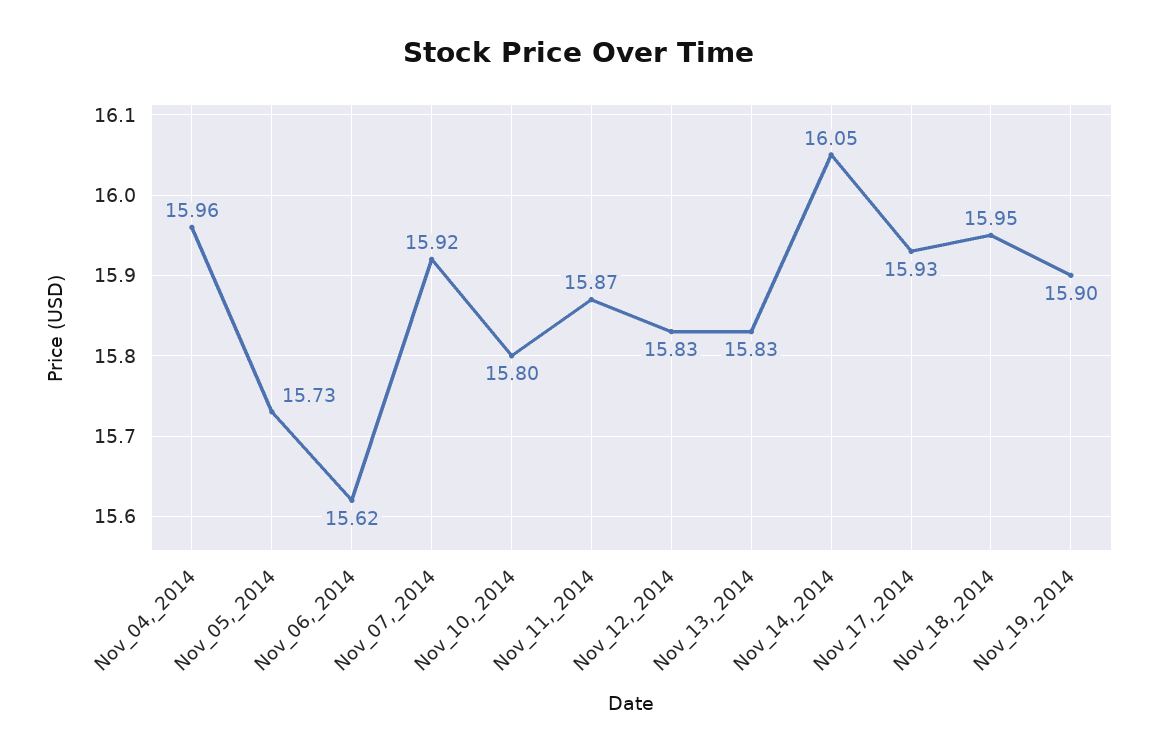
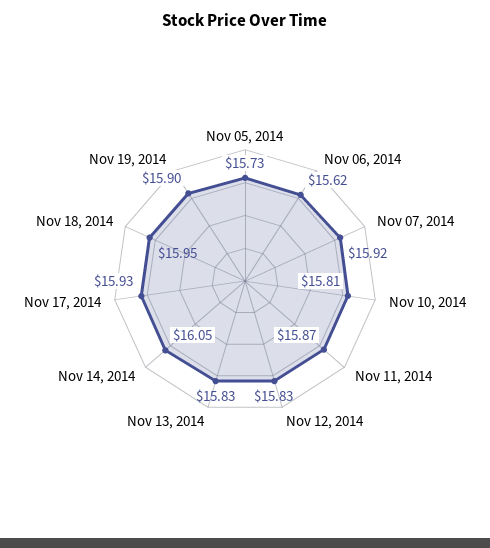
Nov_04,_2014: 15.96 -> none
Nov_10,_2014: 15.8 -> 15.81

